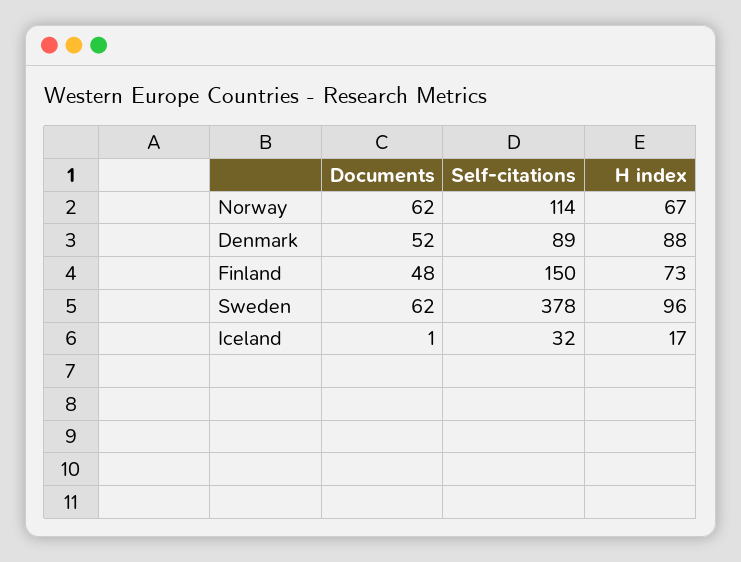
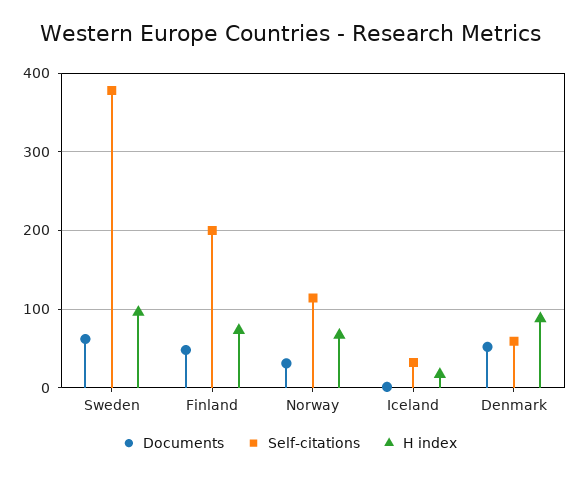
Documents, Norway: 62 -> 30
Self-citations, Denmark: 89 -> 60
Self-citations, Finland: 150 -> 200

